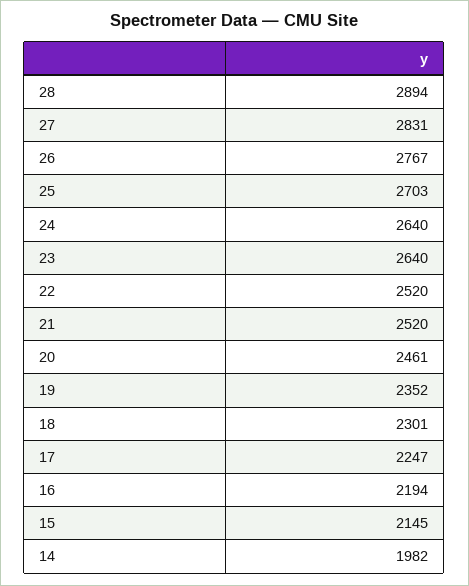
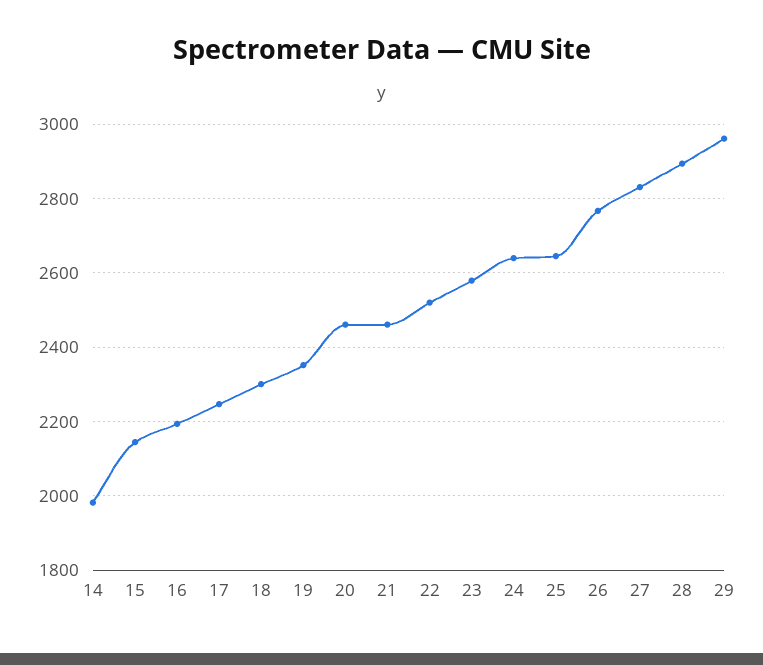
25: 2703 -> 2640
23: 2640 -> 2580
21: 2520 -> 2460
29: none -> 2960

